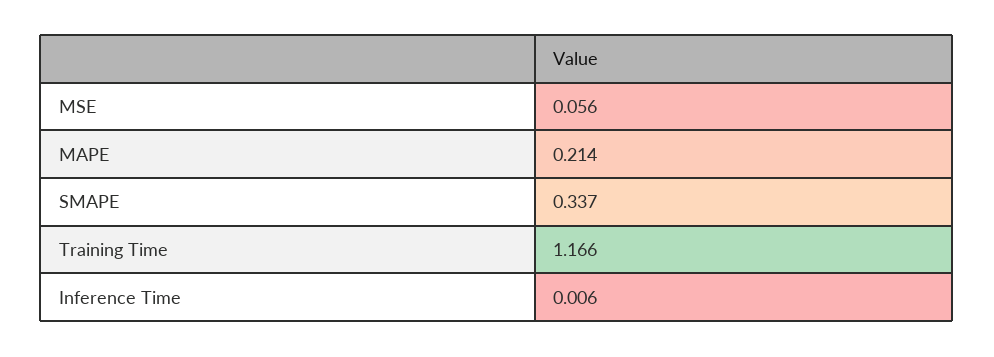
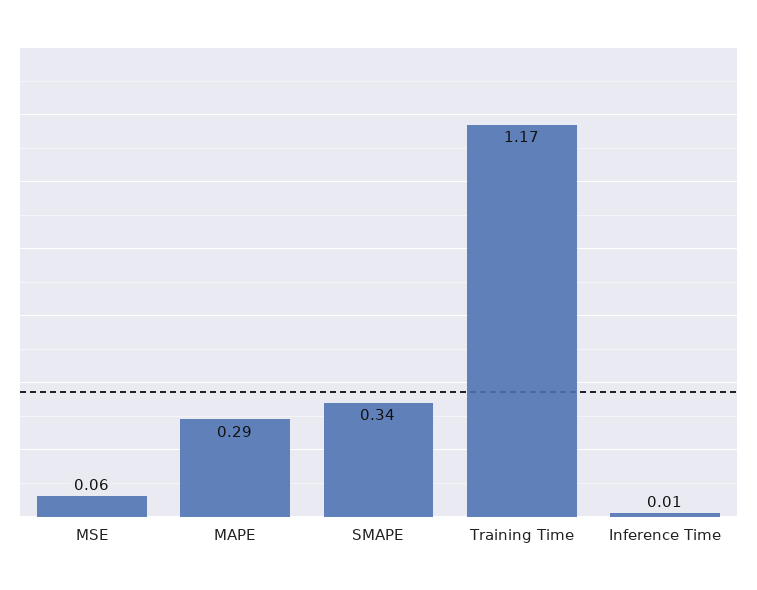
MAPE: 0.214 -> 0.29

